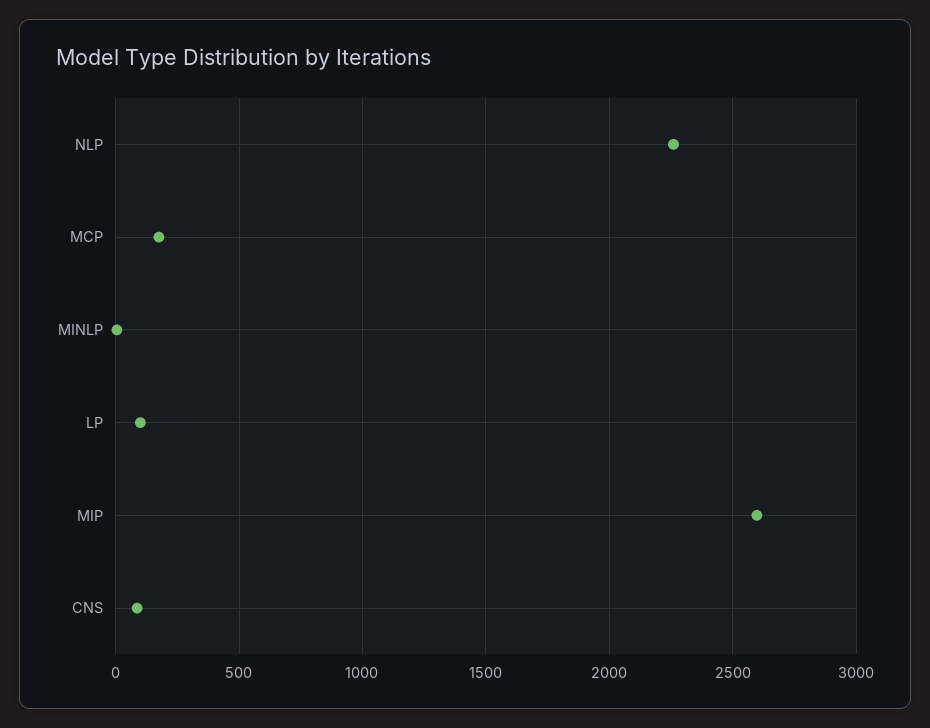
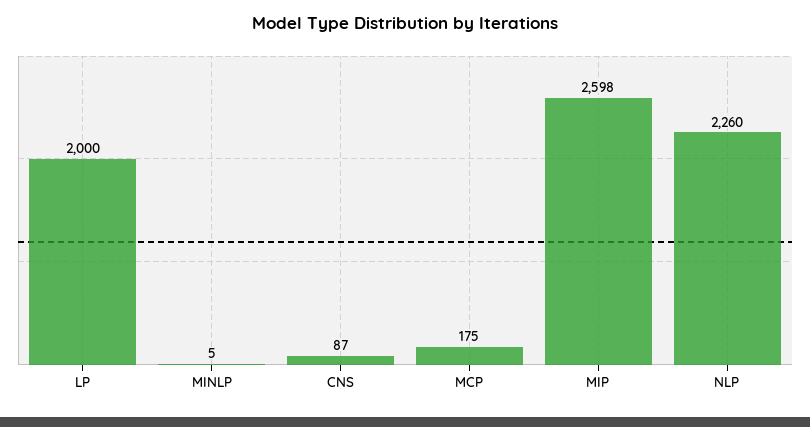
LP: 100 -> 2000

